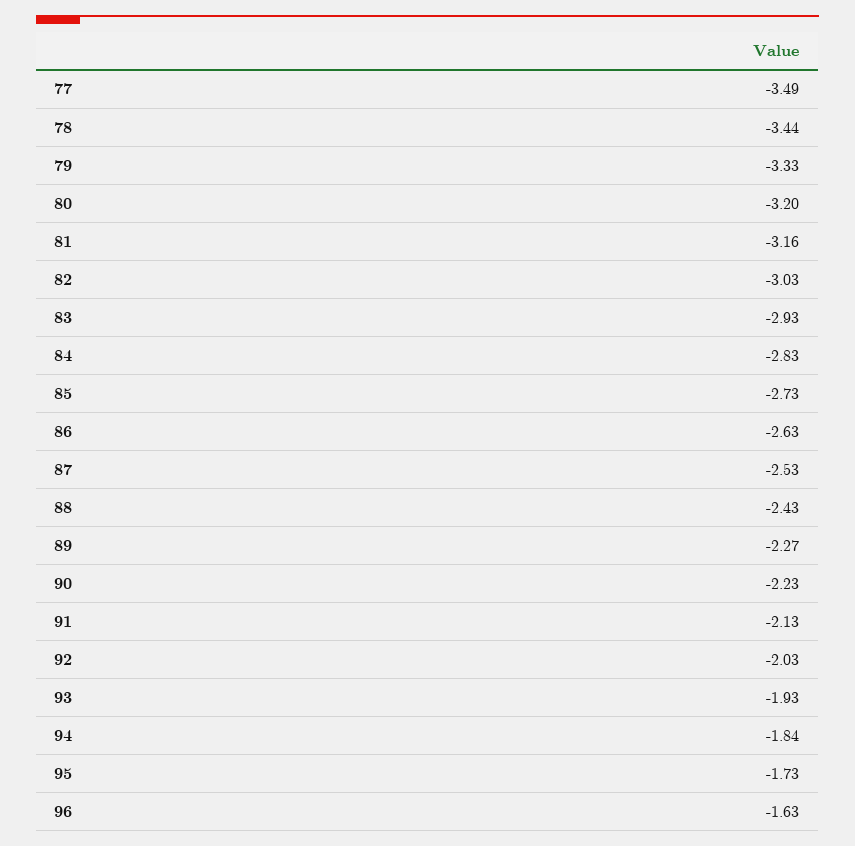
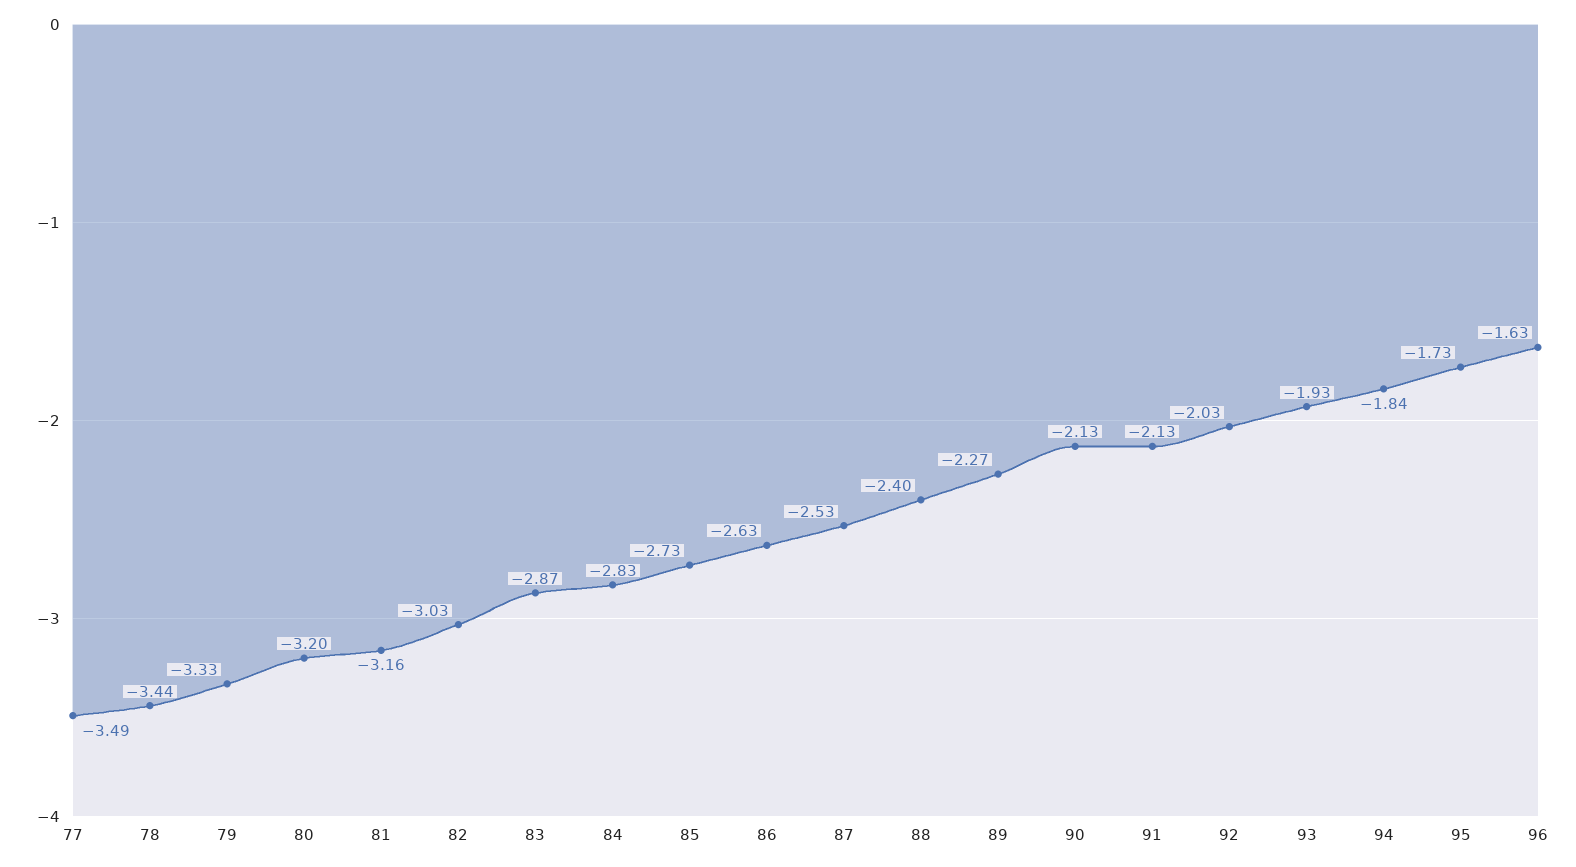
83: -2.93 -> -2.87
88: -2.43 -> -2.4
90: -2.23 -> -2.13

